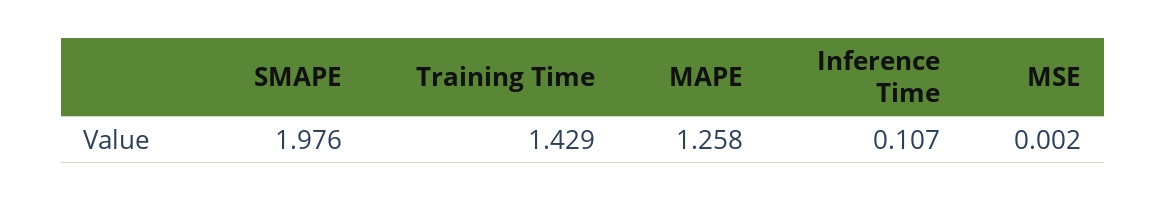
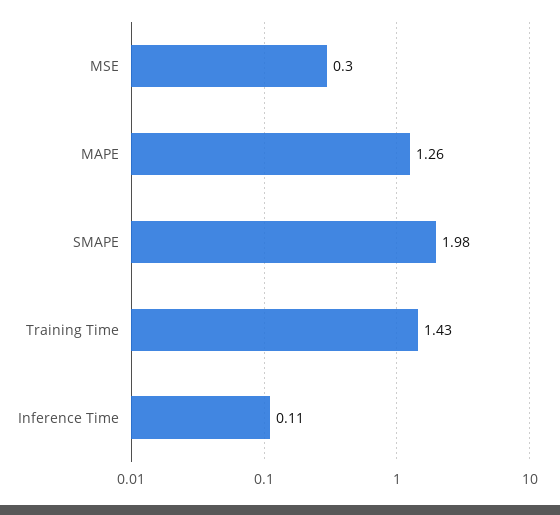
MSE: 0.002 -> 0.3

